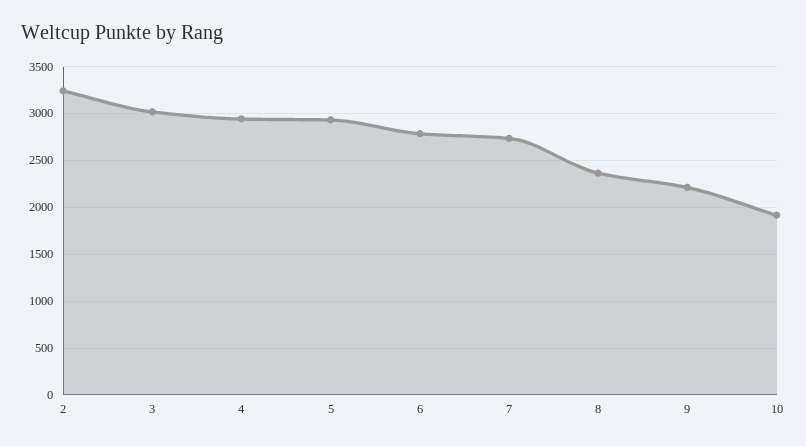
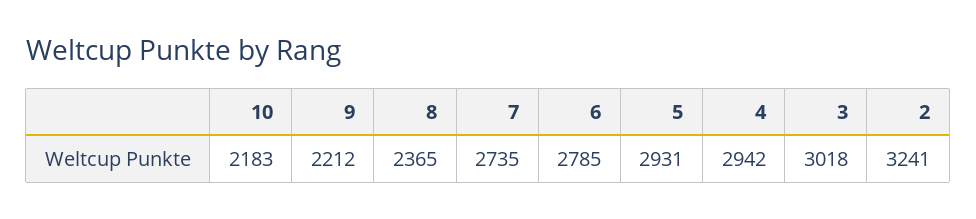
10: 1900 -> 2183

